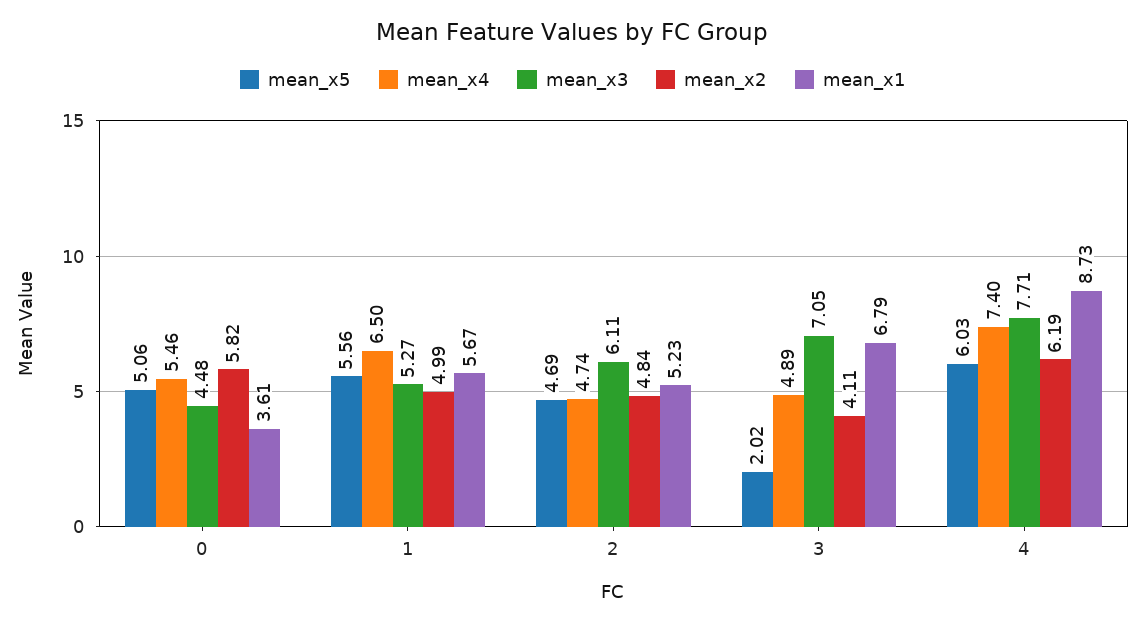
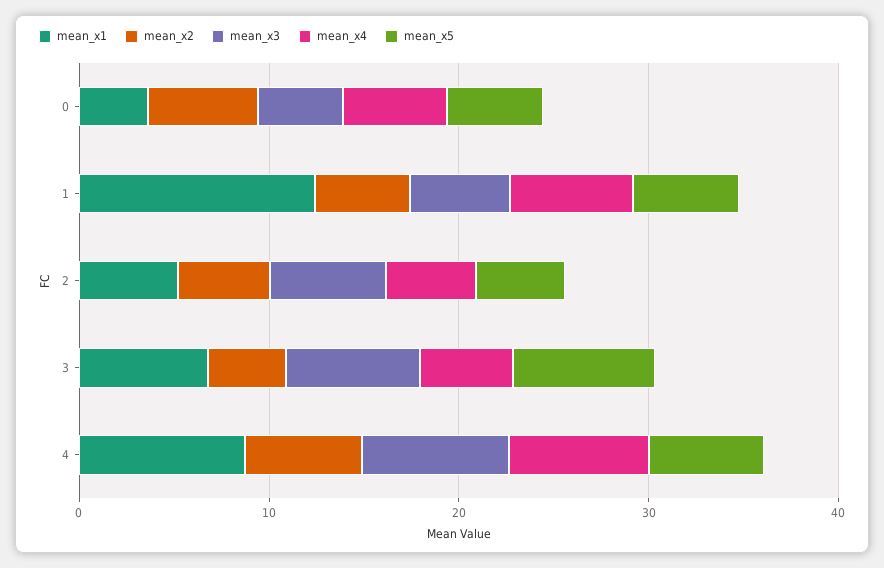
mean_x1, 1: 5.67 -> 12
mean_x5, 3: 2.02 -> 8

